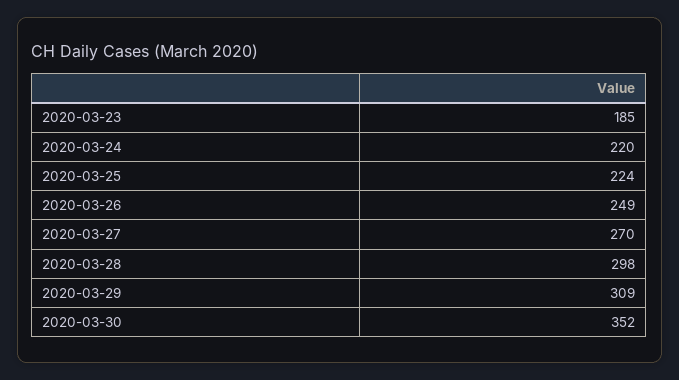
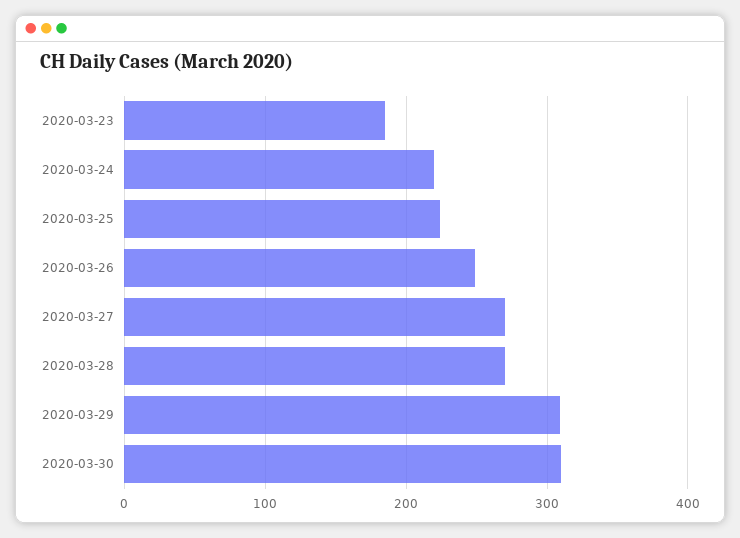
2020-03-28: 298 -> 270
2020-03-30: 352 -> 310

